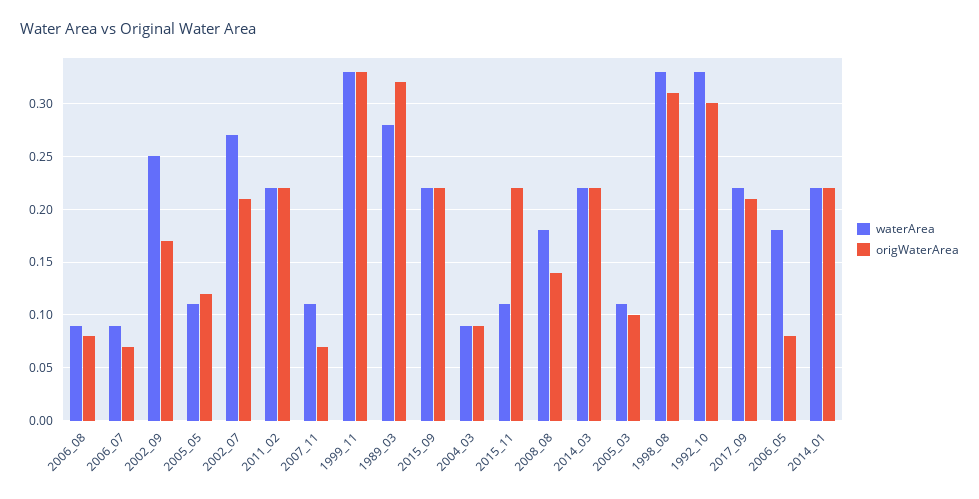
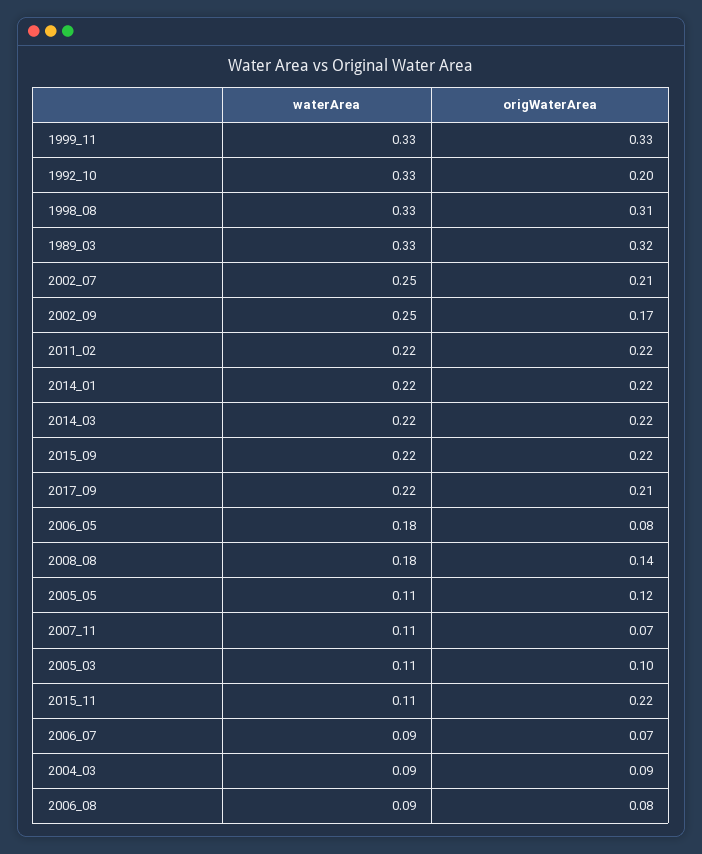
waterArea, 2002_07: 0.27 -> 0.25
waterArea, 1989_03: 0.28 -> 0.33
origWaterArea, 1992_10: 0.3 -> 0.2

